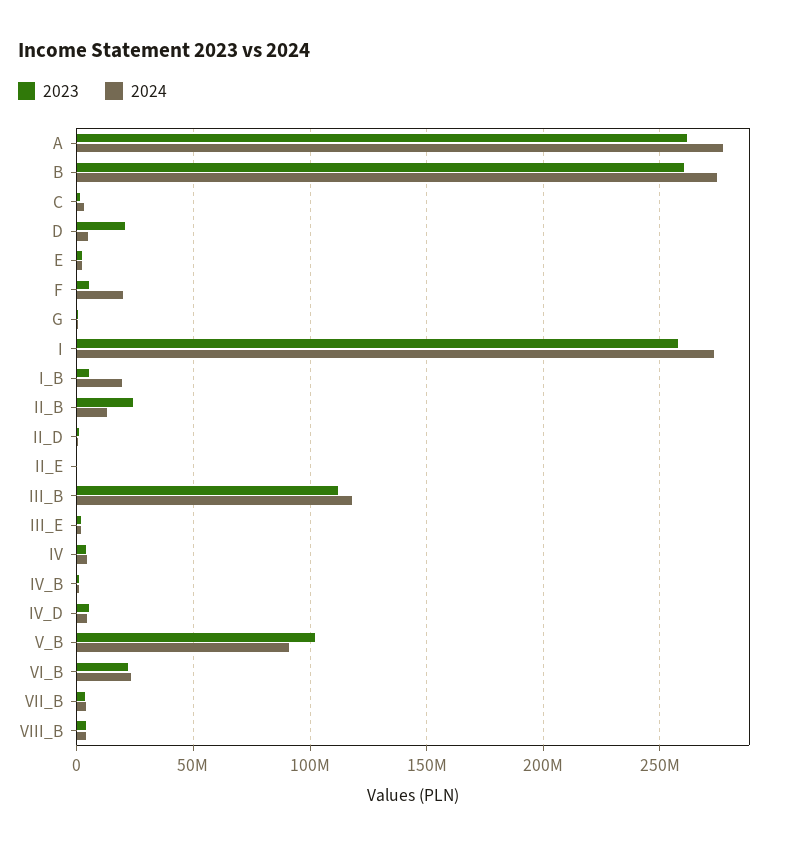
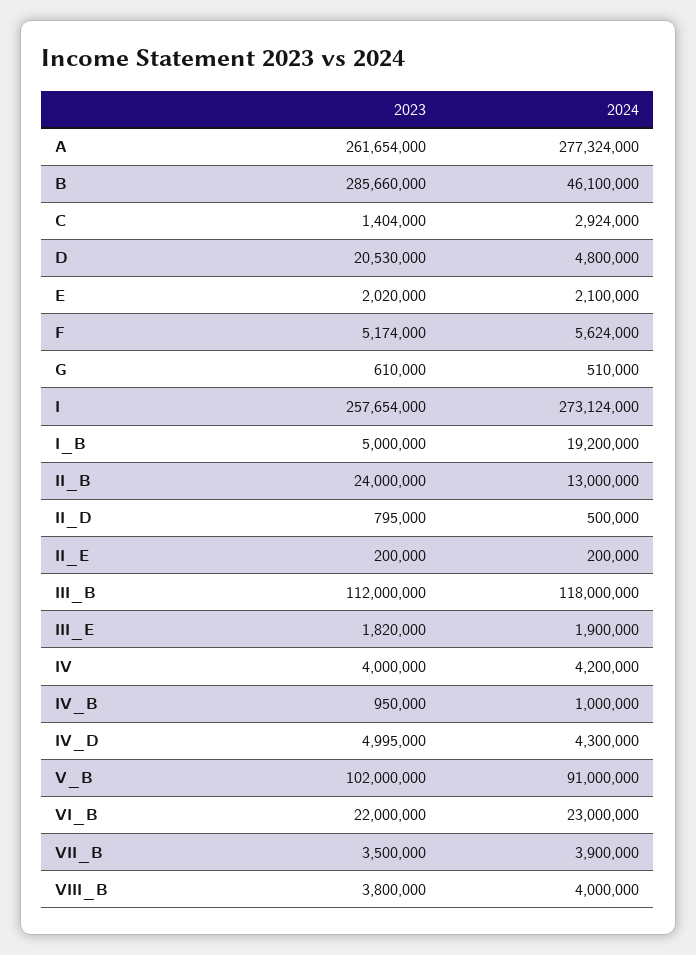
2023, B: 260000000 -> 285660000
2024, B: 275000000 -> 46100000
2024, F: 20000000 -> 5624000

